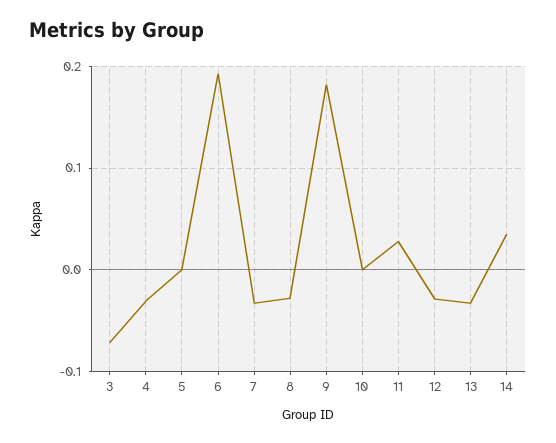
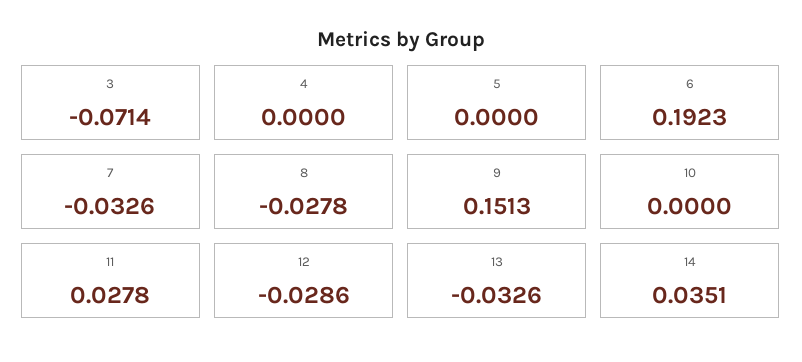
4: -0.03 -> 0
9: 0.18 -> 0.1513

